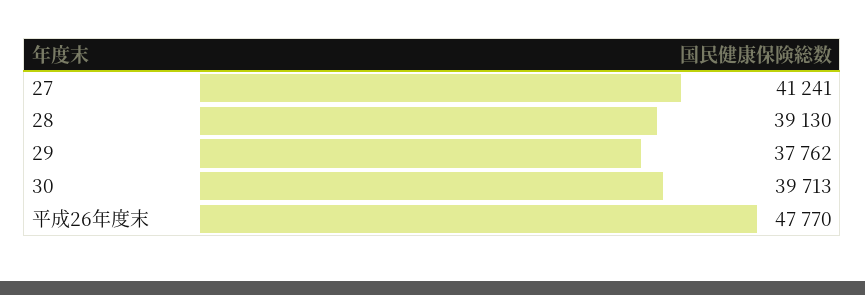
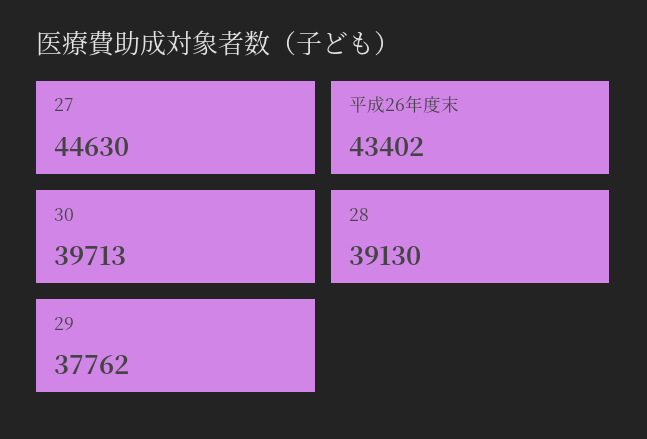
27: 41241 -> 44630
平成26年度末: 47770 -> 43402

